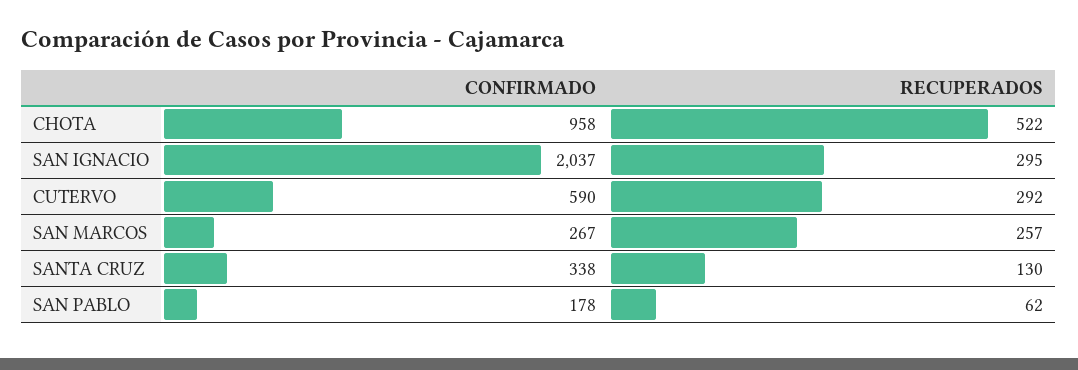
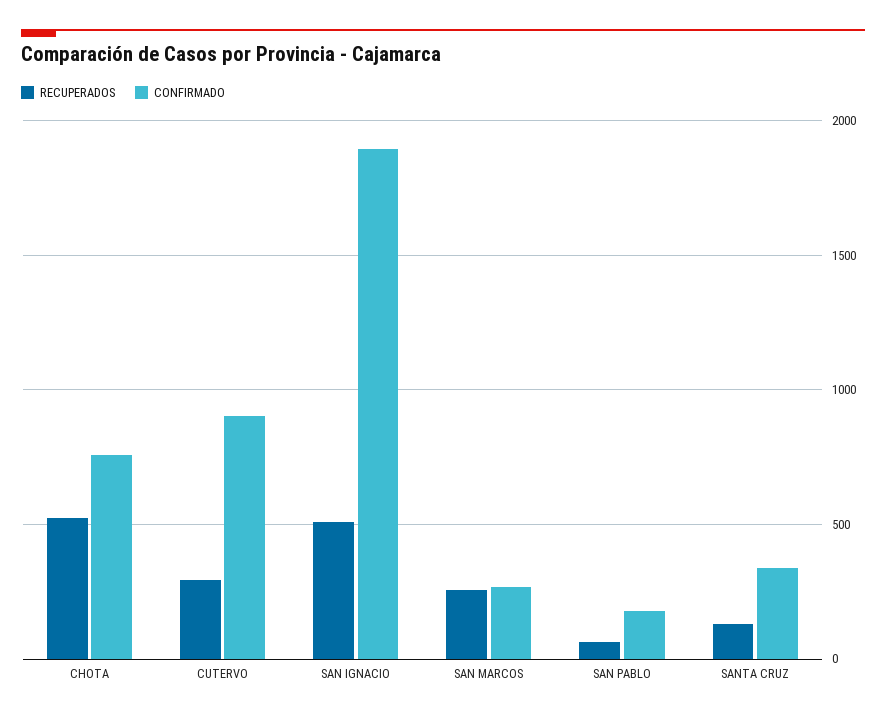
CONFIRMADO, CHOTA: 958 -> 750
CONFIRMADO, SAN IGNACIO: 2037 -> 1900
RECUPERADOS, SAN IGNACIO: 295 -> 500
CONFIRMADO, CUTERVO: 590 -> 900

